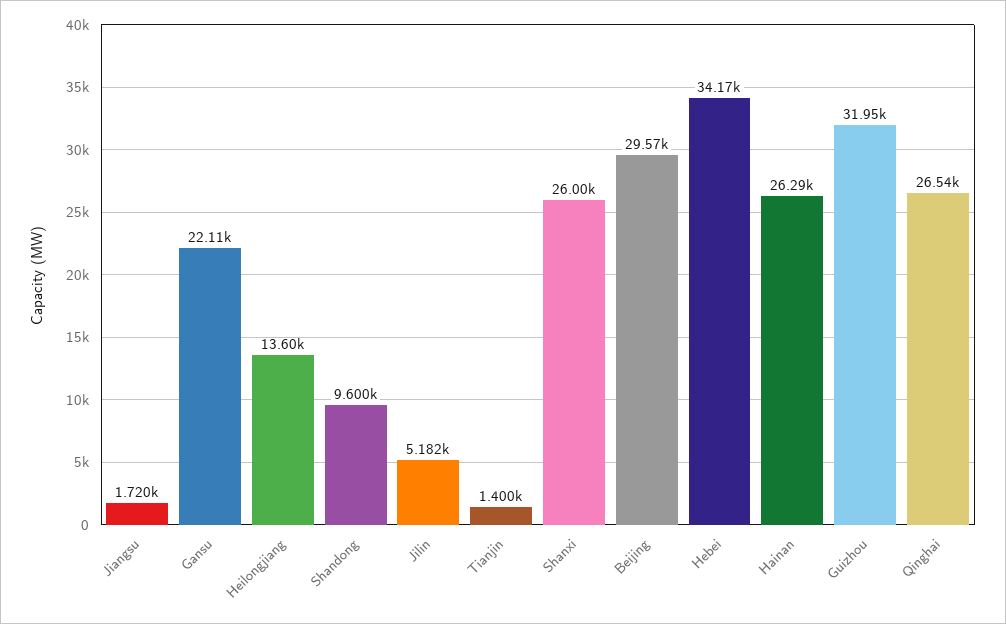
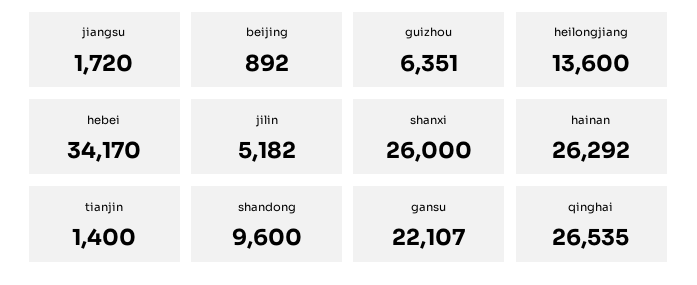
Beijing: 29570 -> 892
Guizhou: 31950 -> 6351

